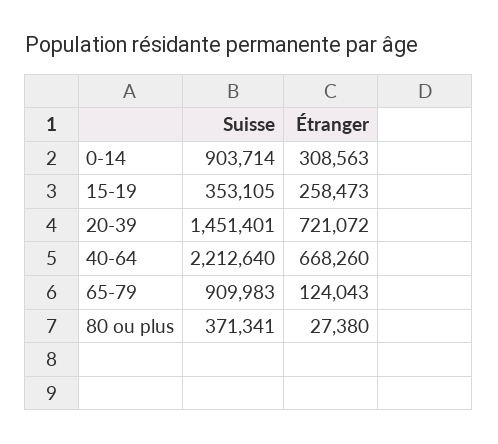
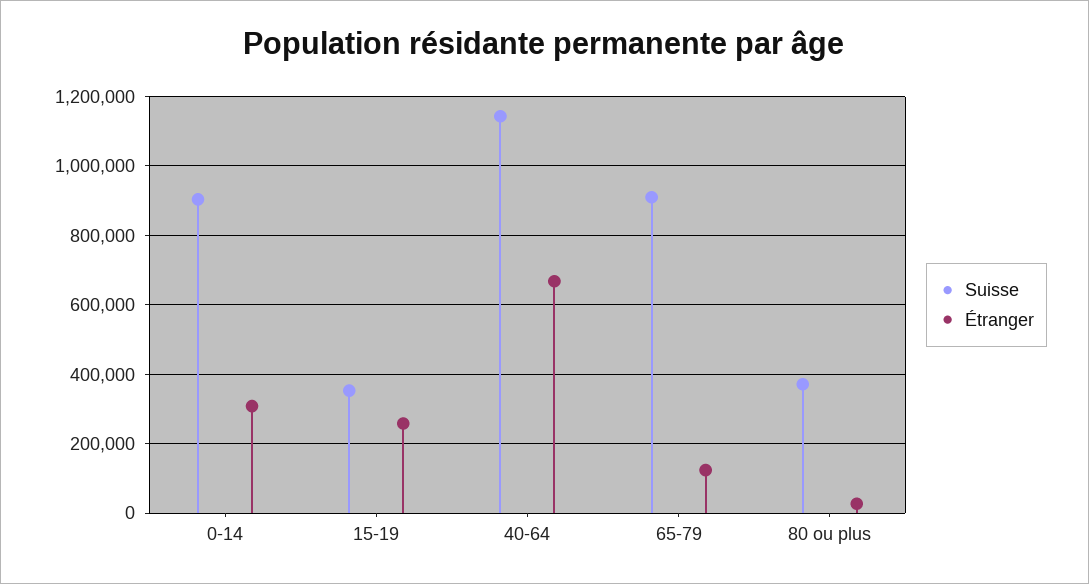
Suisse, 20-39: 1451401 -> none
Étranger, 20-39: 721072 -> none
Suisse, 40-64: 2212640 -> 1140000

